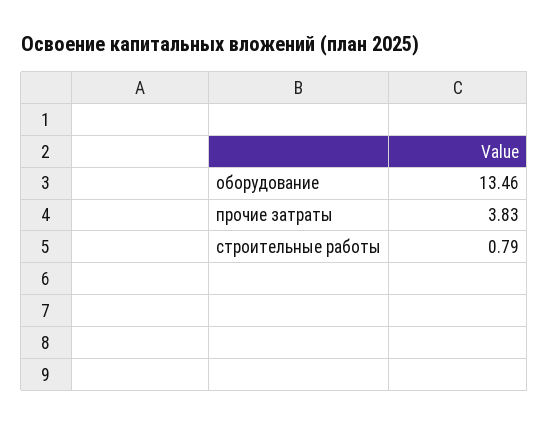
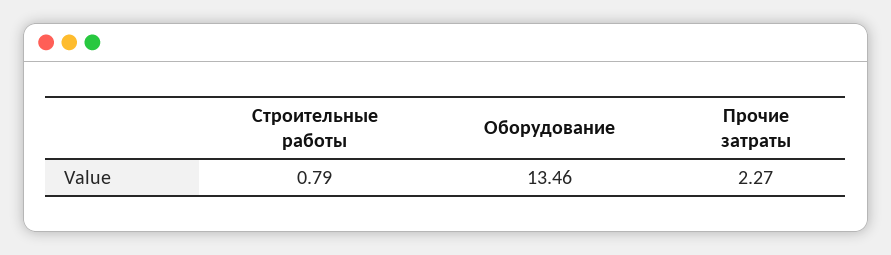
прочие затраты: 3.83 -> 2.27

